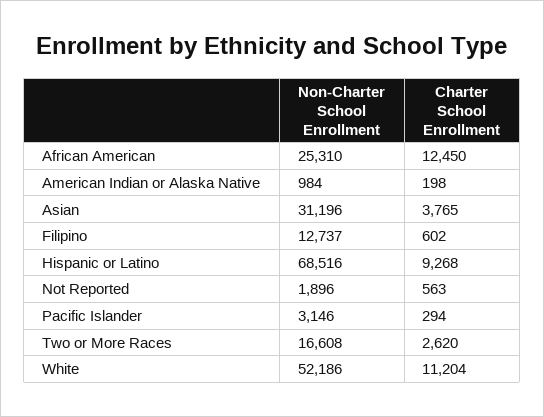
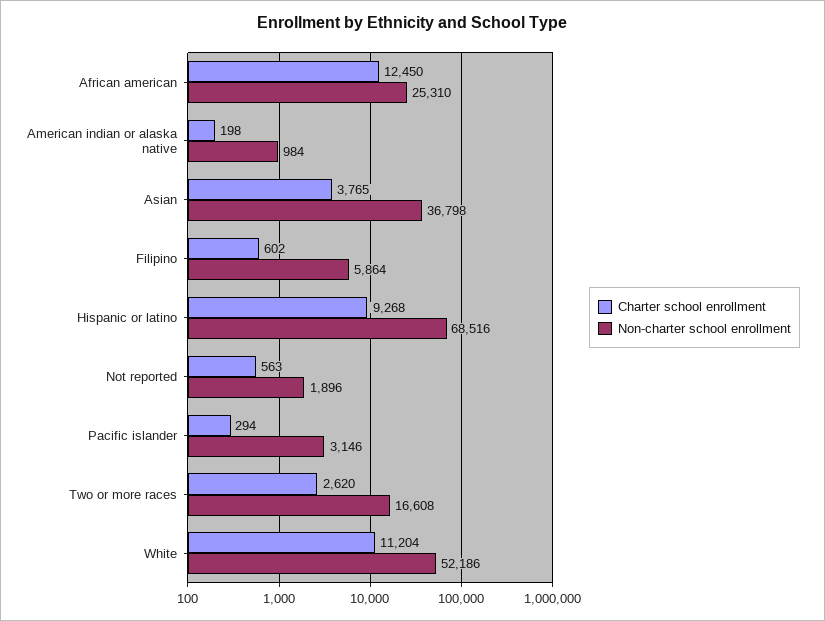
Non-Charter School Enrollment, Asian: 31196 -> 36798
Non-Charter School Enrollment, Filipino: 12737 -> 5864

